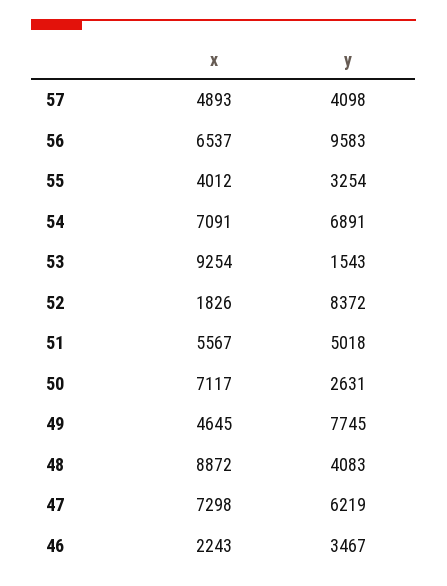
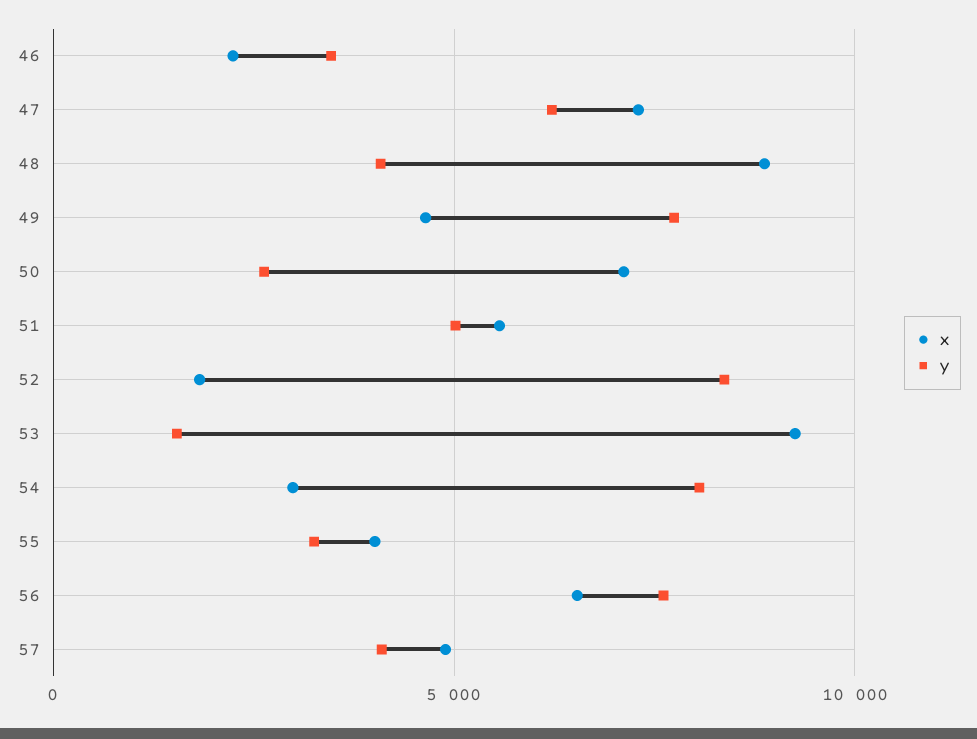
y, 56: 9583 -> 7500
x, 54: 7091 -> 3000
y, 54: 6891 -> 8000

